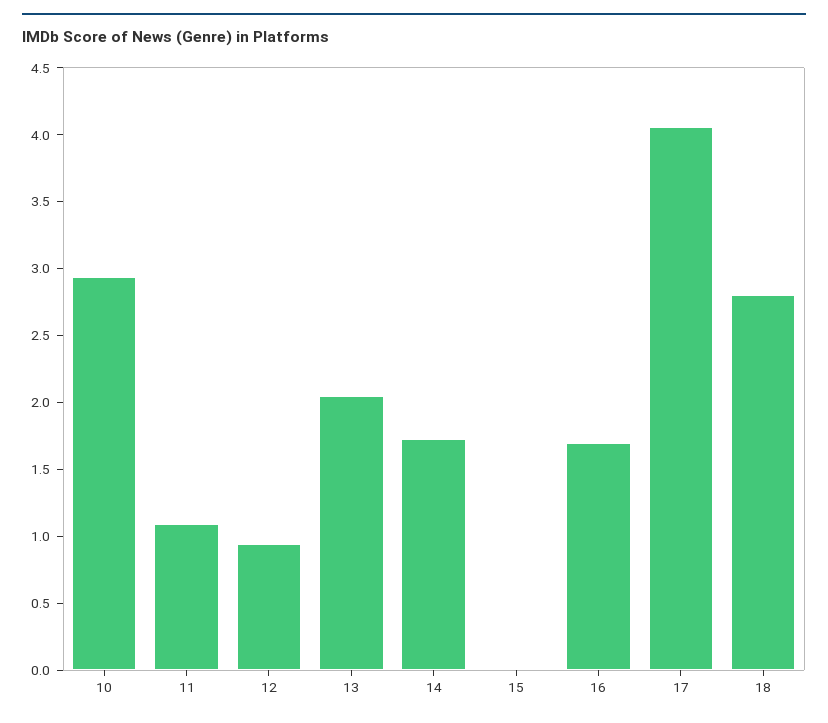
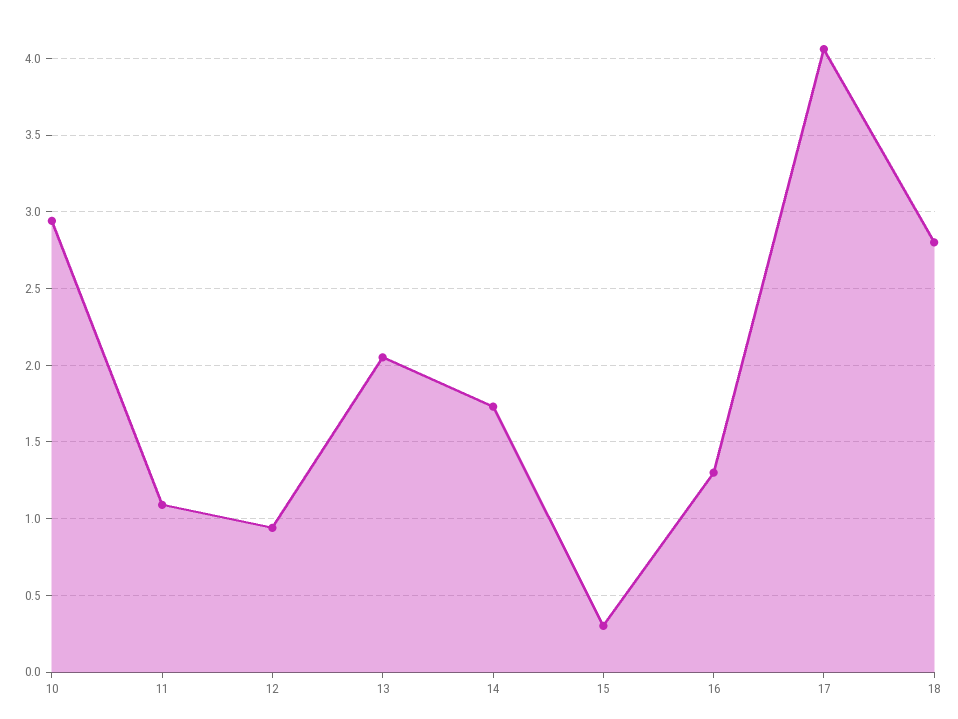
15: 0 -> 0.3
16: 1.7 -> 1.3

